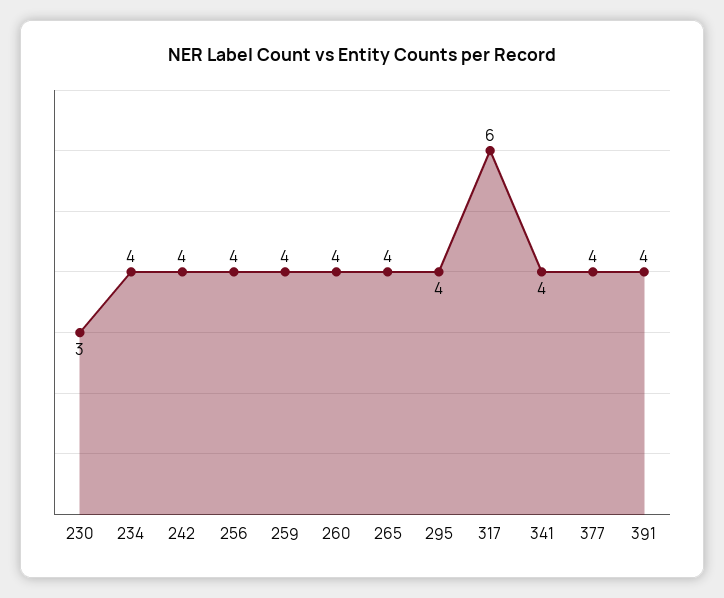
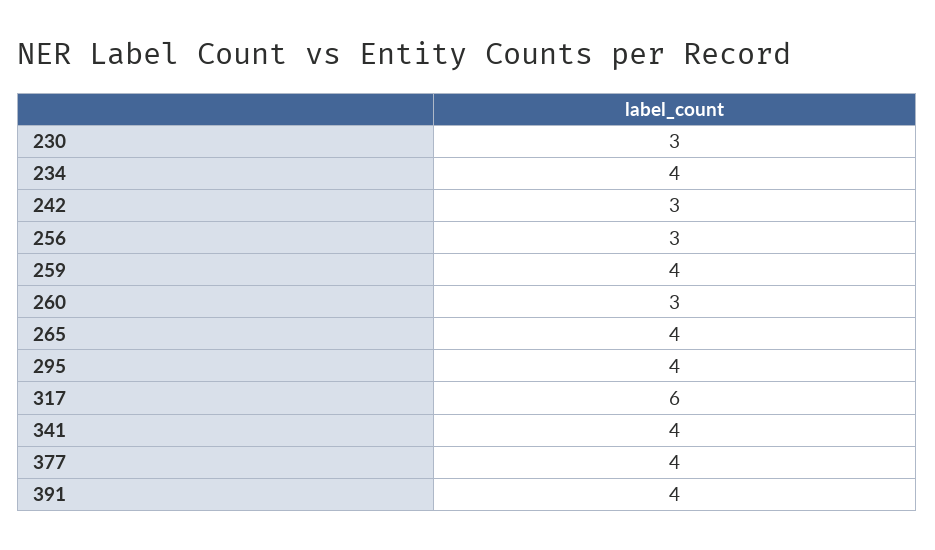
242: 4 -> 3
256: 4 -> 3
260: 4 -> 3

